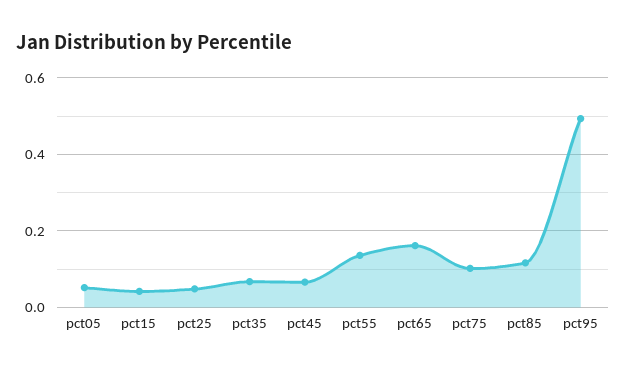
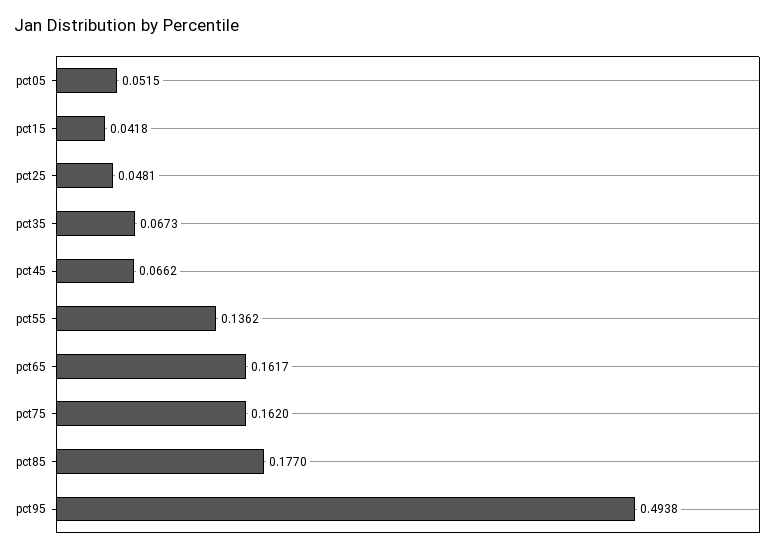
pct75: 0.1 -> 0.162
pct85: 0.12 -> 0.177

